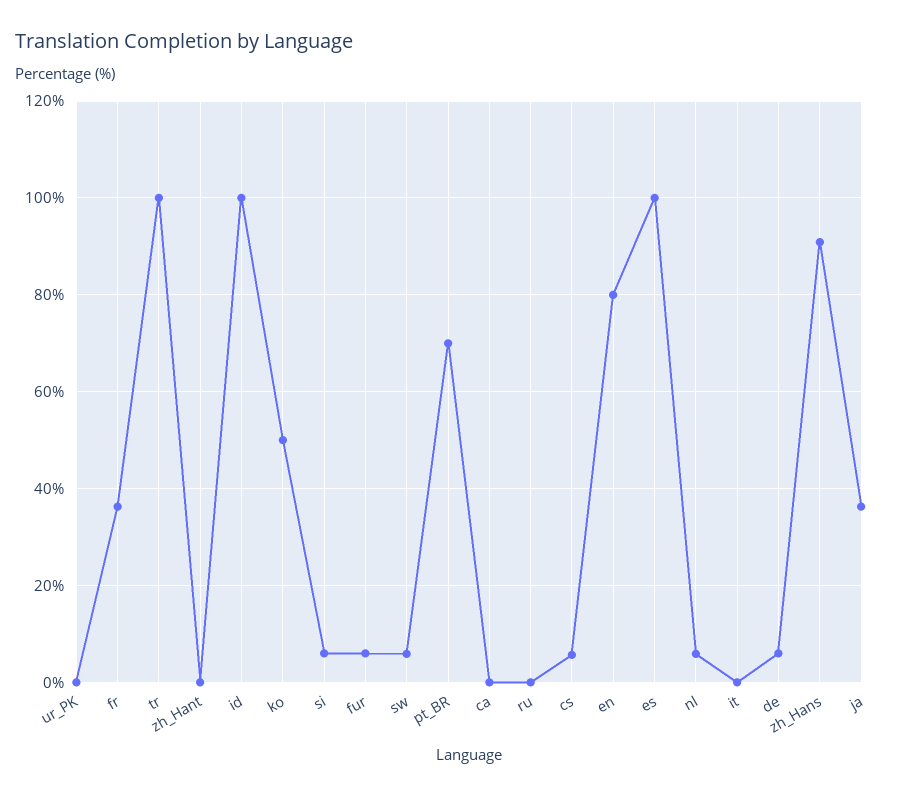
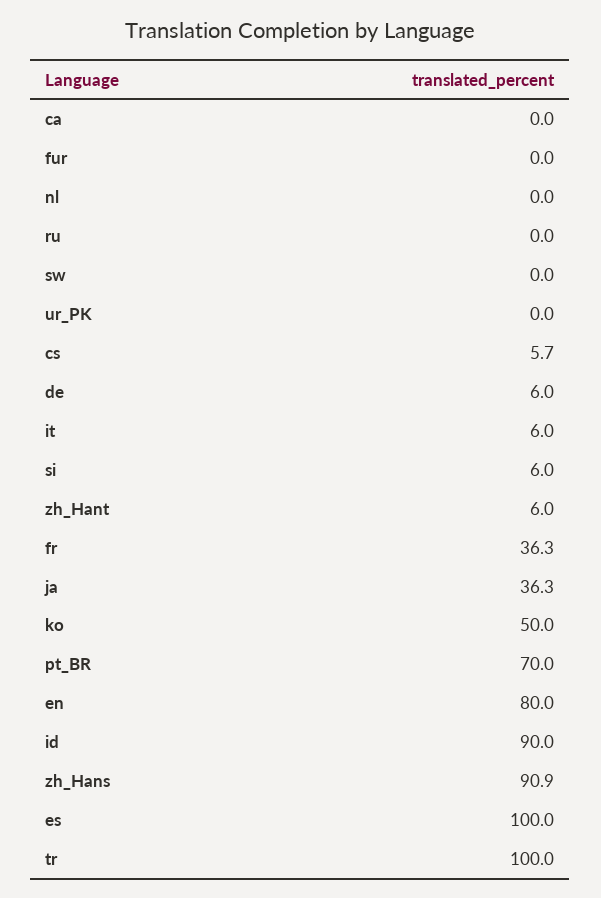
zh_Hant: 0 -> 6
id: 100 -> 90
fur: 6 -> 0
sw: 6 -> 0
nl: 6 -> 0
it: 0 -> 6

